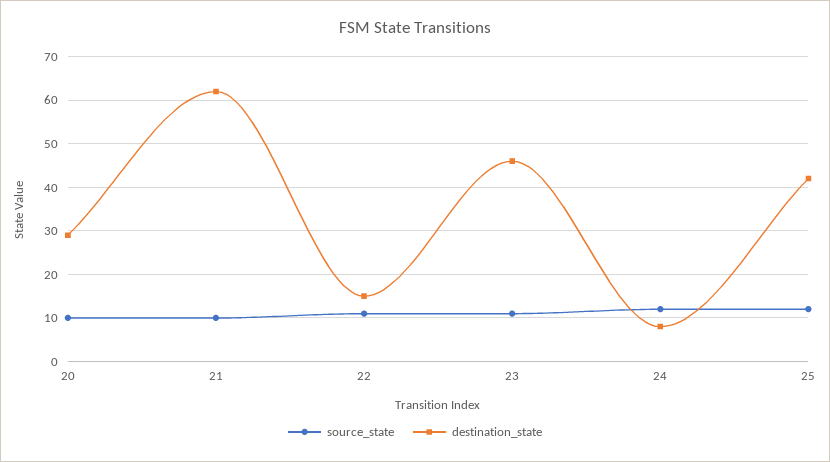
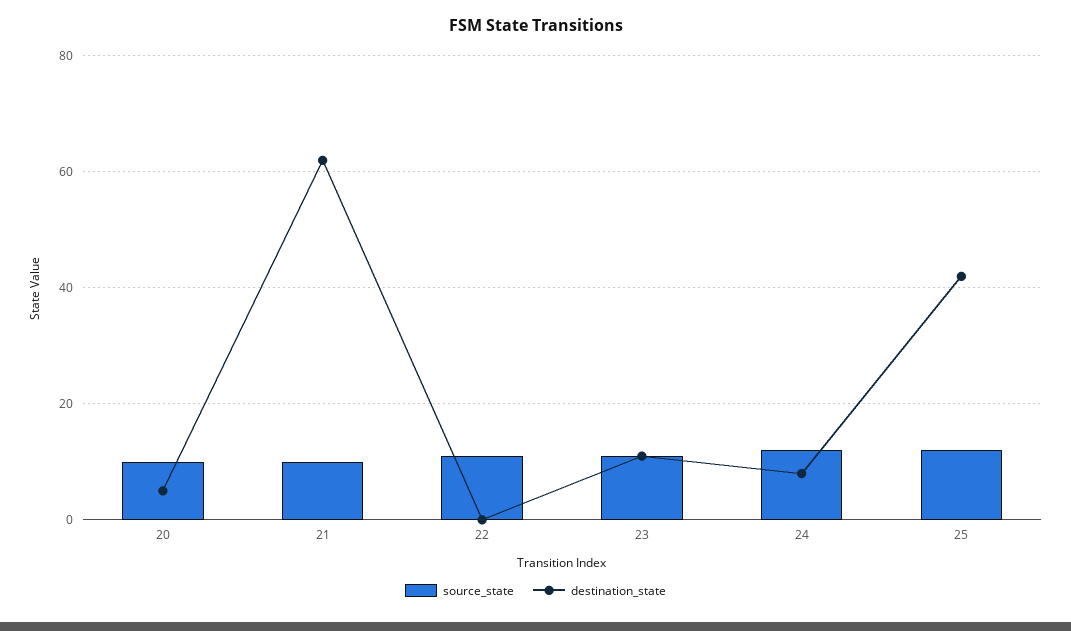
destination_state, 20: 30 -> 5
destination_state, 22: 15 -> 0
destination_state, 23: 45 -> 10

